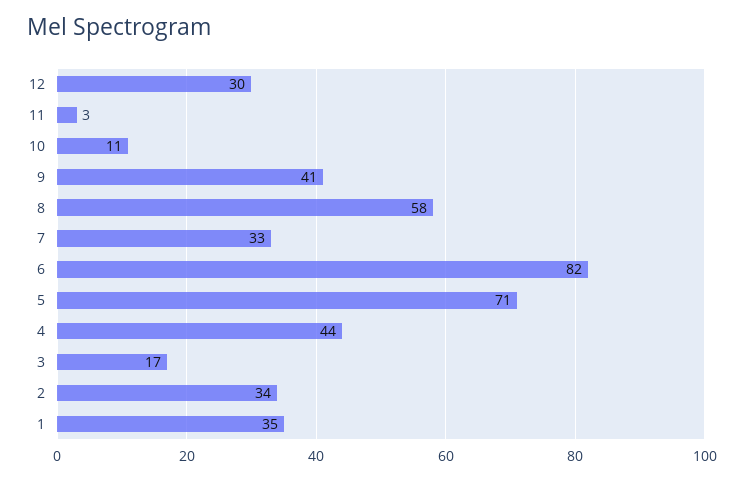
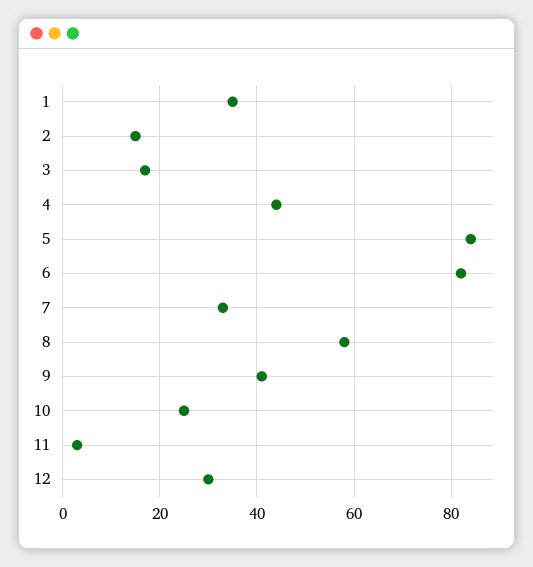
10: 11 -> 25
5: 71 -> 85
2: 34 -> 15

